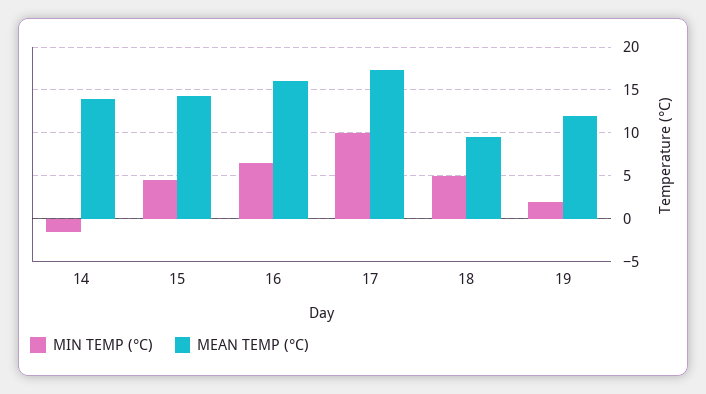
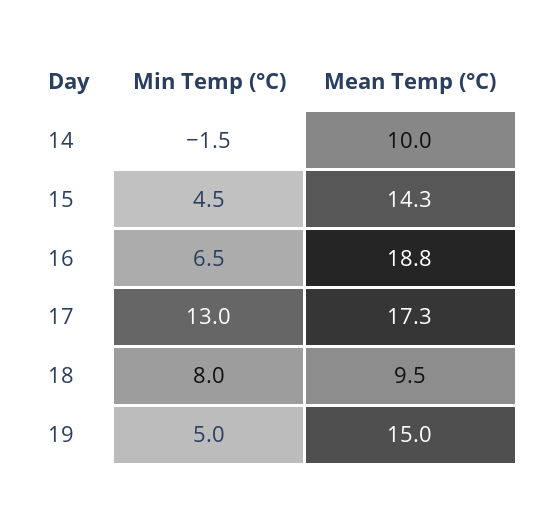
MEAN TEMP (°C), 14: 14 -> 10
MEAN TEMP (°C), 16: 16 -> 18.8
MIN TEMP (°C), 17: 10 -> 13
MIN TEMP (°C), 18: 5 -> 8
MIN TEMP (°C), 19: 2 -> 5
MEAN TEMP (°C), 19: 12 -> 15

